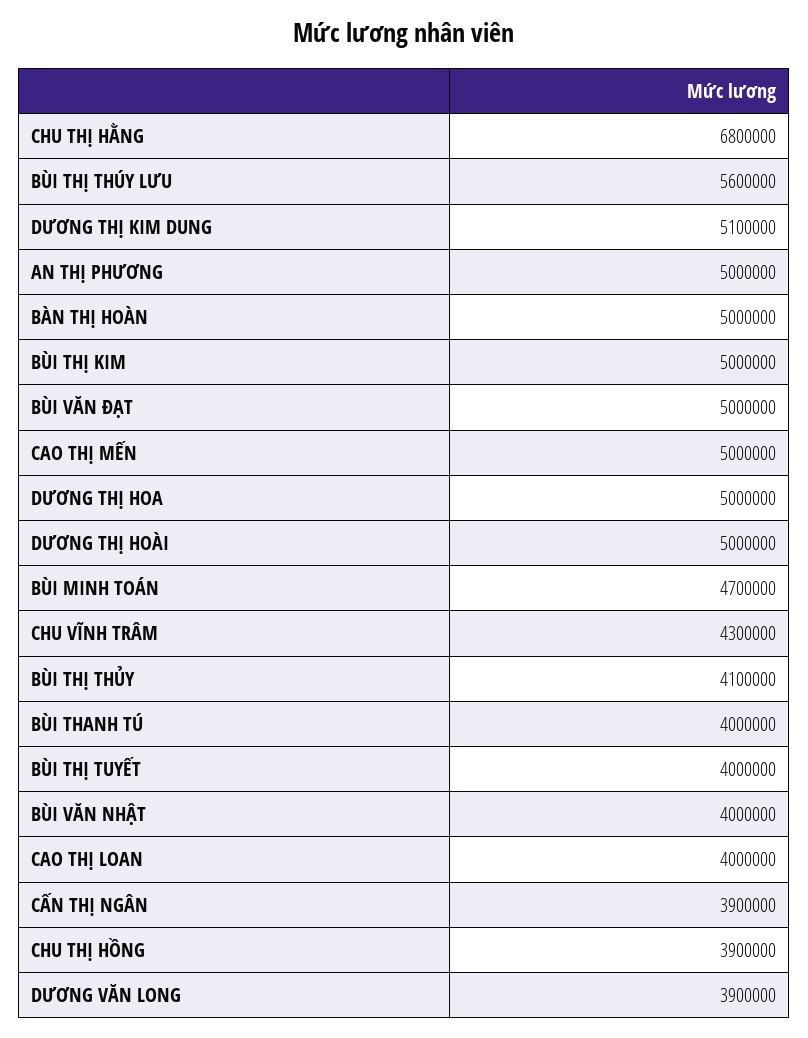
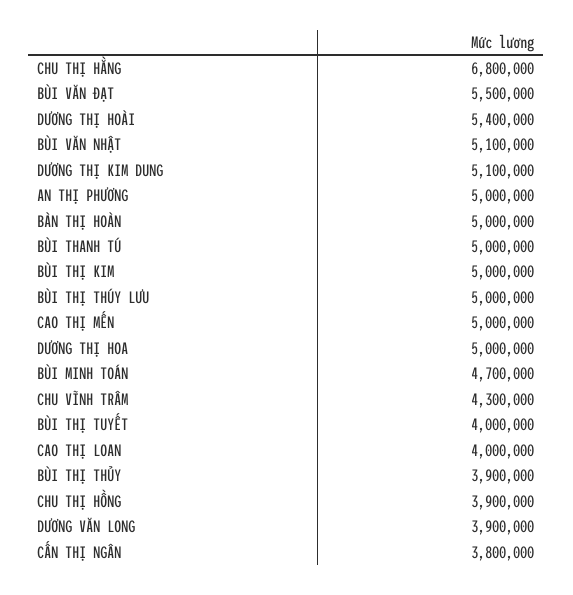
BÙI THỊ THÚY LƯU: 5600000 -> 5000000
BÙI VĂN ĐẠT: 5000000 -> 5500000
DƯƠNG THỊ HOÀI: 5000000 -> 5400000
BÙI THỊ THỦY: 4100000 -> 3900000
BÙI THANH TÚ: 4000000 -> 5000000
BÙI VĂN NHẬT: 4000000 -> 5100000
CẤN THỊ NGÂN: 3900000 -> 3800000

